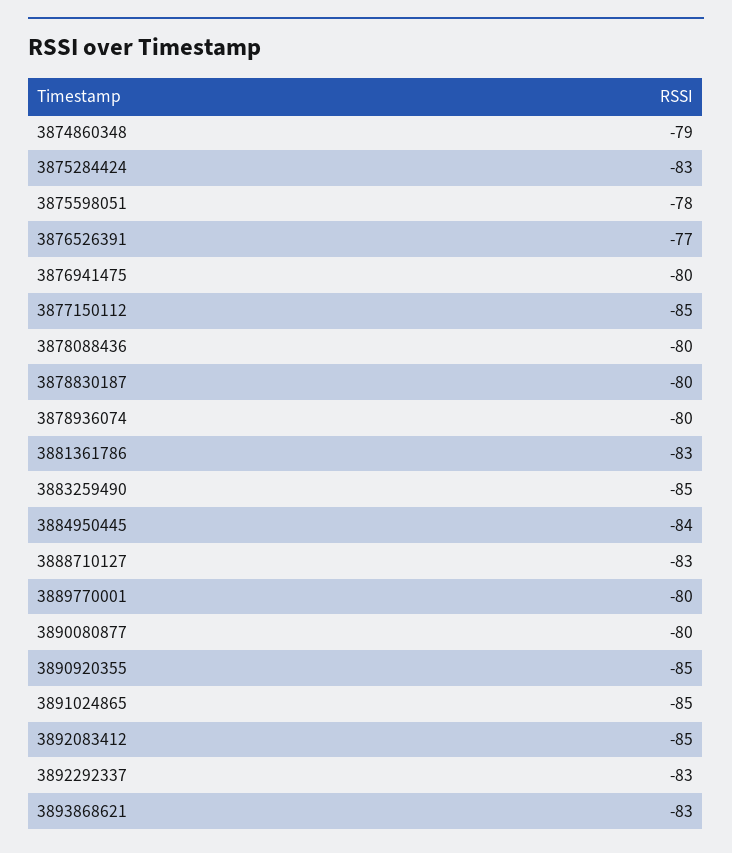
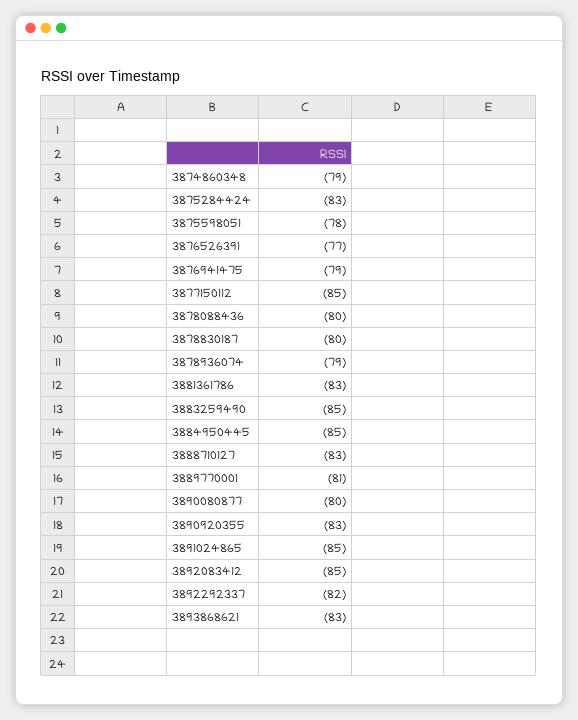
3876941475: -80 -> -79
3878936074: -80 -> -79
3884950445: -84 -> -85
3889770001: -80 -> -81
3890920355: -85 -> -83
3892292337: -83 -> -82

